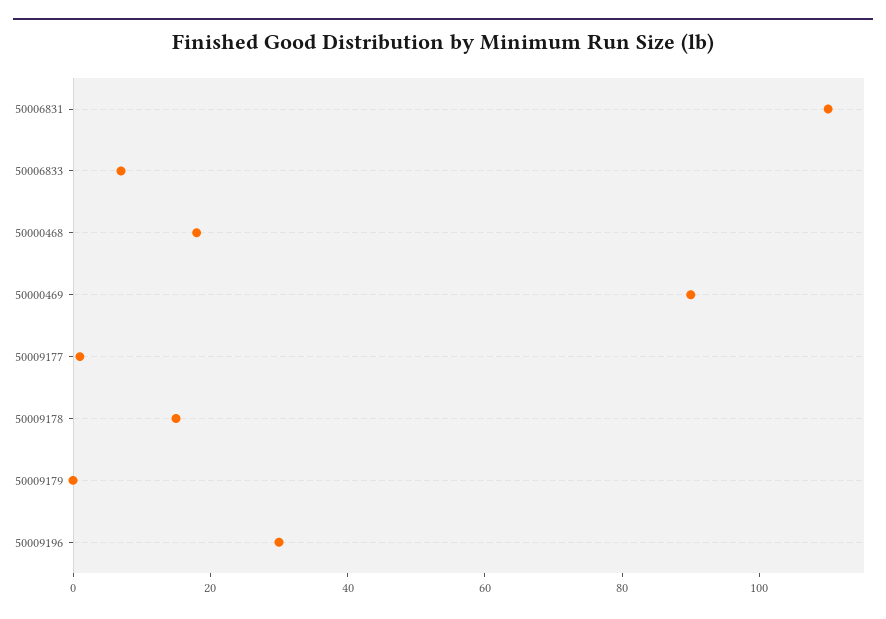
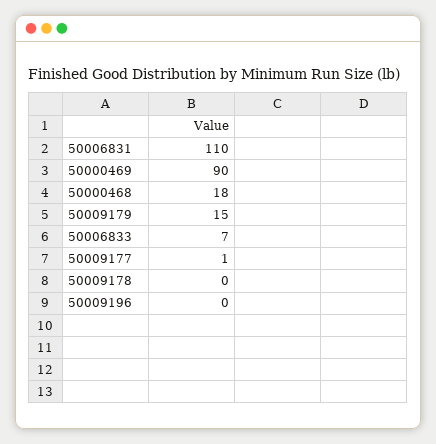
50009178: 15 -> 0
50009179: 0 -> 15
50009196: 30 -> 0

